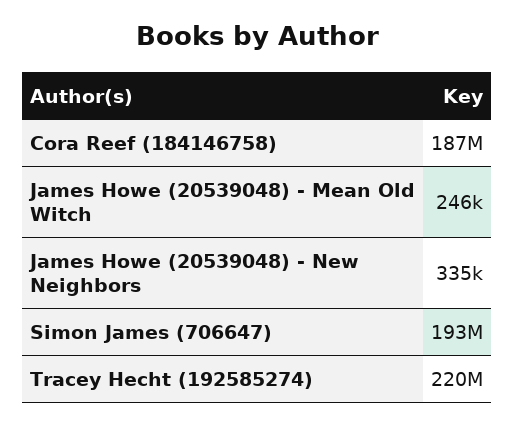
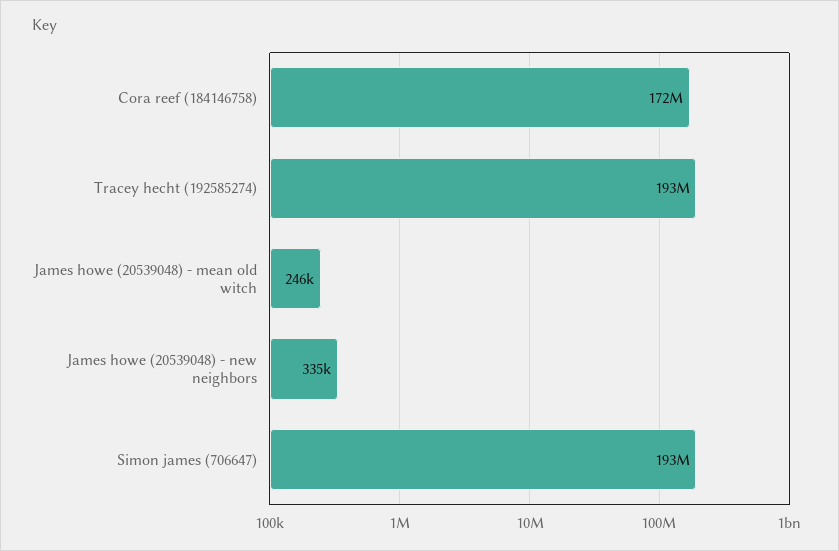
Cora Reef (184146758): 187000000 -> 172000000
Tracey Hecht (192585274): 220000000 -> 193000000

